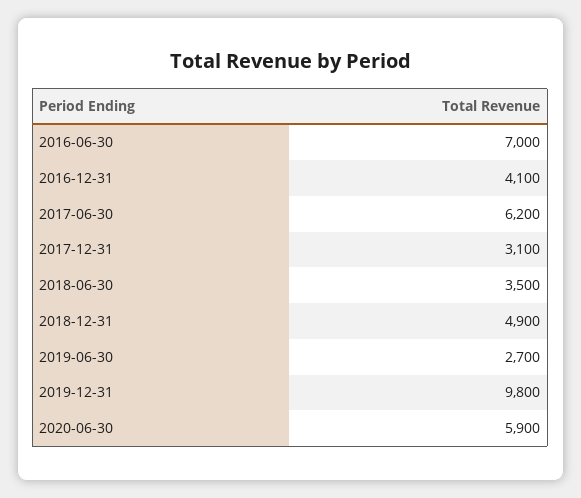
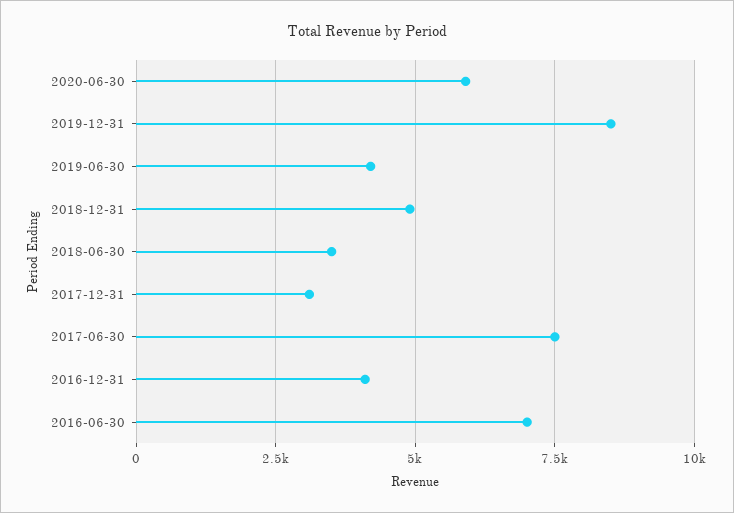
2017-06-30: 6200 -> 7500
2019-06-30: 2700 -> 4250
2019-12-31: 9800 -> 8500

